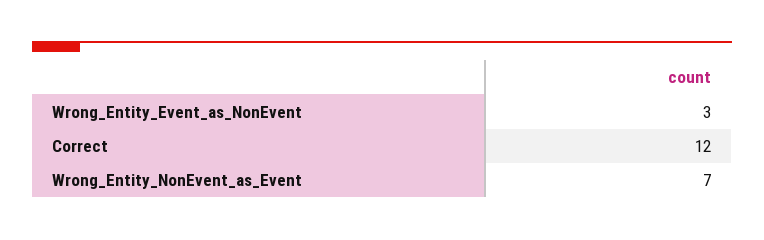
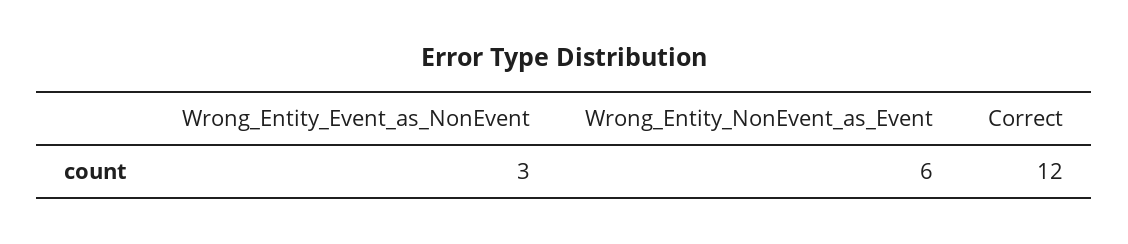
Wrong_Entity_NonEvent_as_Event: 7 -> 6

